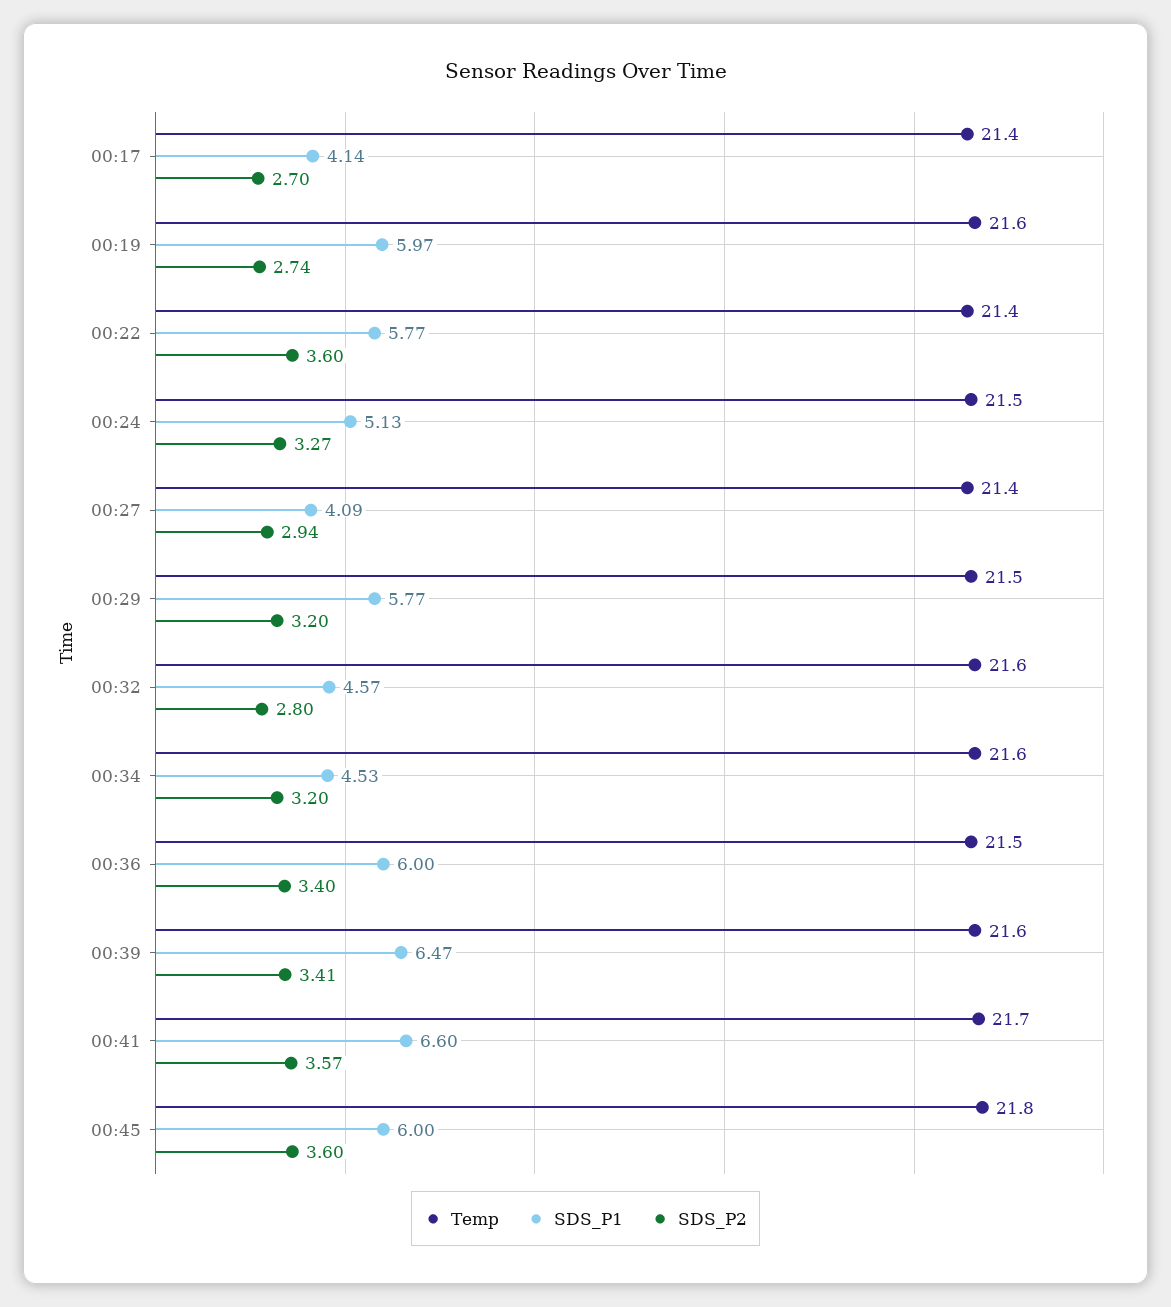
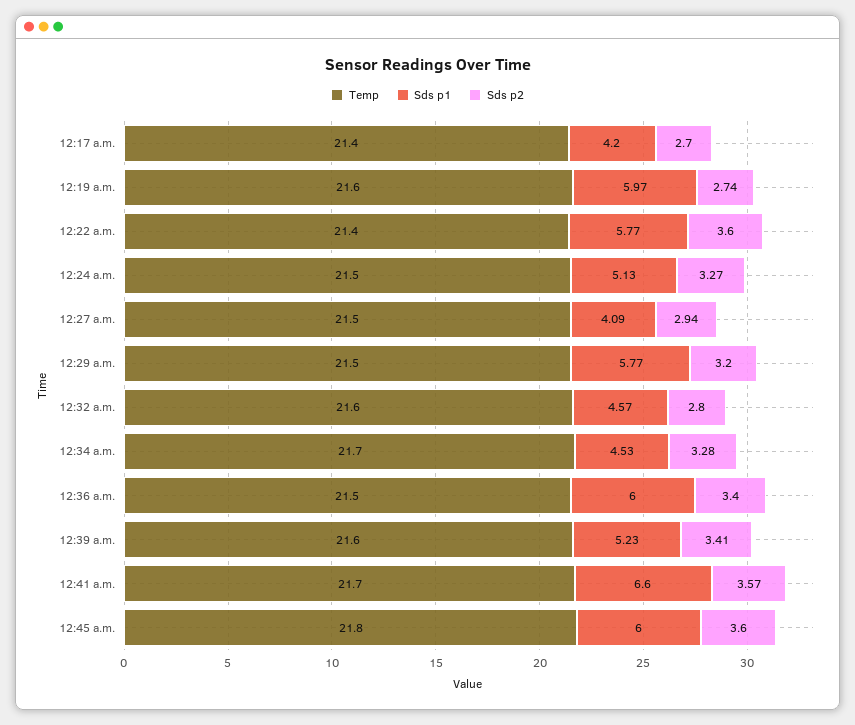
SDS_P1, 00:17: 4.14 -> 4.2
Temp, 00:27: 21.4 -> 21.5
Temp, 00:34: 21.6 -> 21.7
SDS_P2, 00:34: 3.2 -> 3.28
SDS_P1, 00:39: 6.47 -> 5.23

